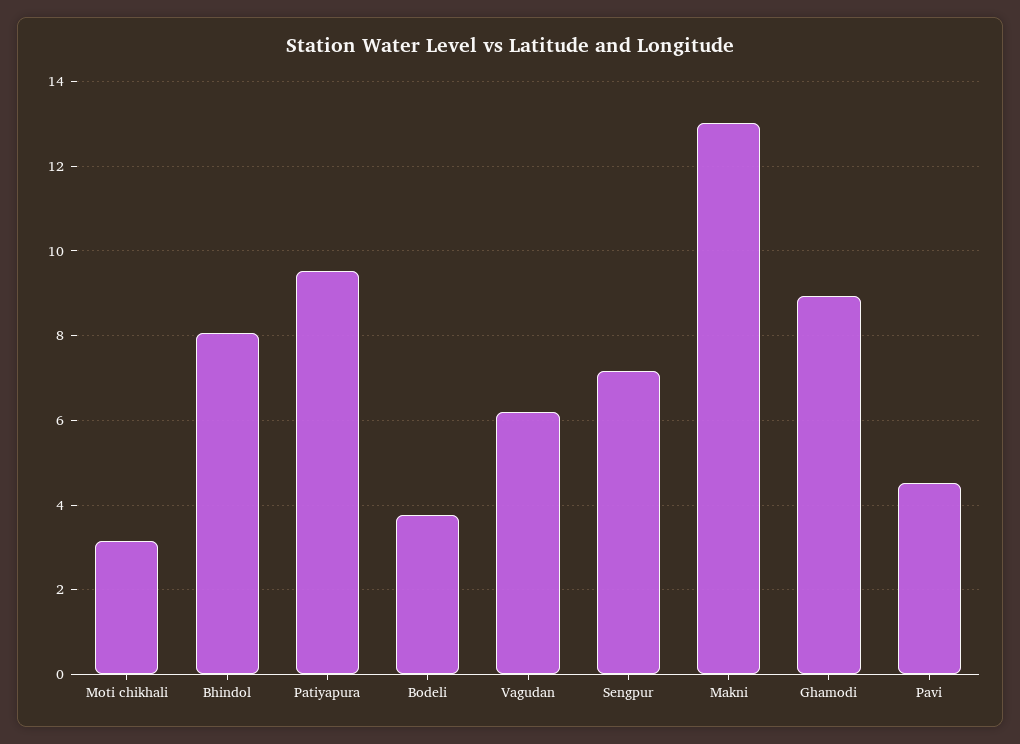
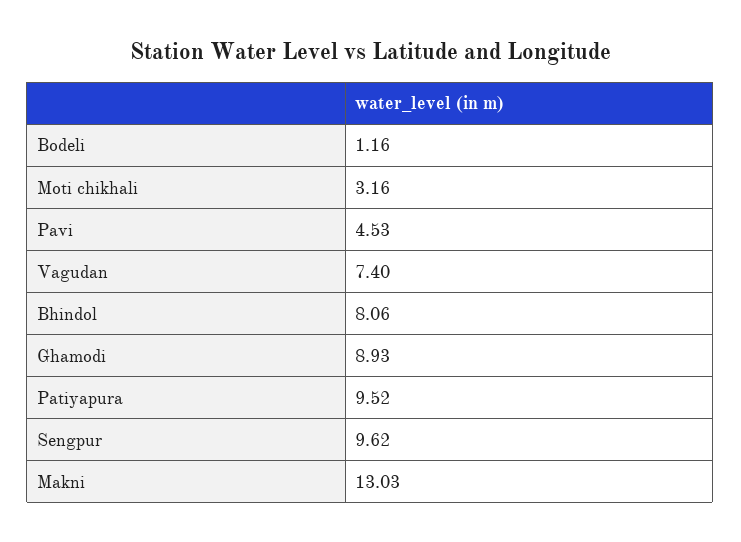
Bodeli: 3.8 -> 1.16
Vagudan: 6.2 -> 7.4
Sengpur: 7.2 -> 9.62

